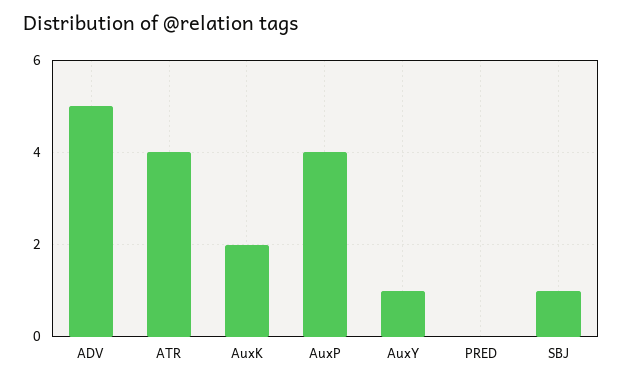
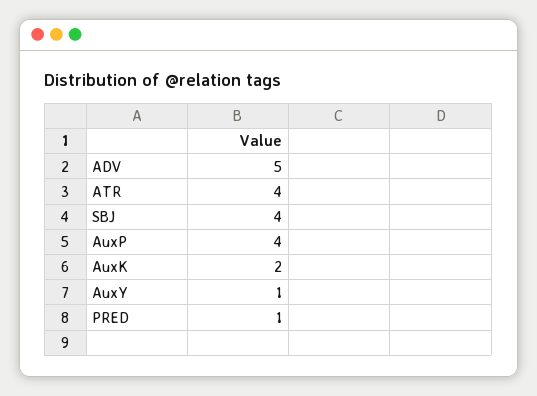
PRED: 0 -> 1
SBJ: 1 -> 4

